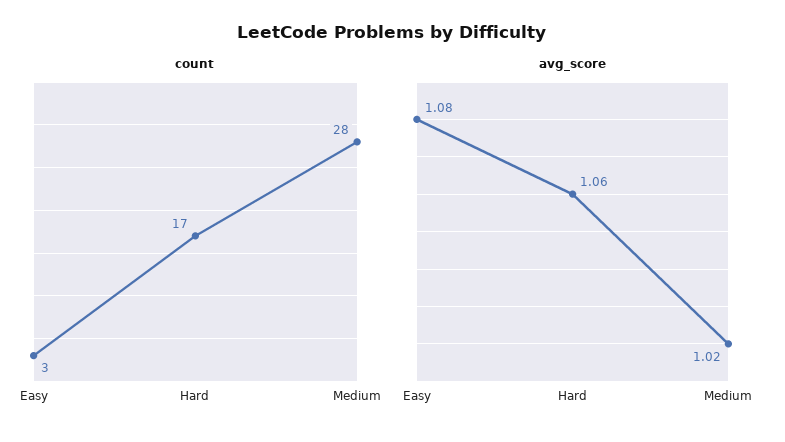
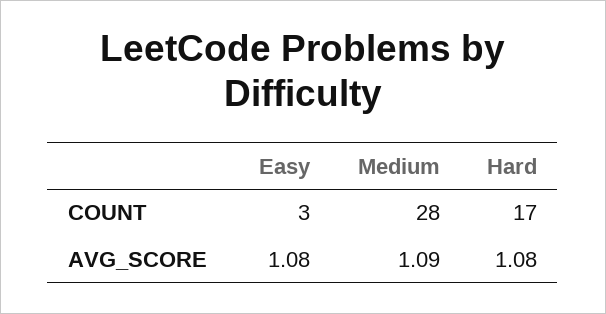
avg_score, Hard: 1.06 -> 1.08
avg_score, Medium: 1.02 -> 1.09

